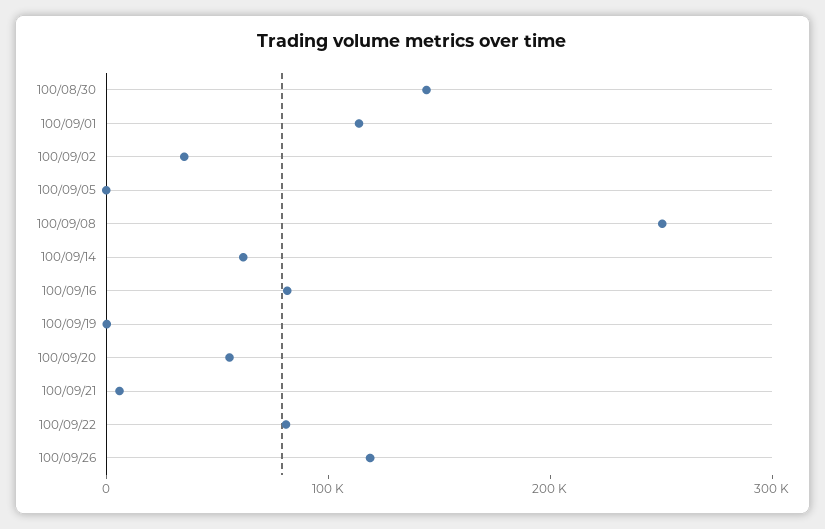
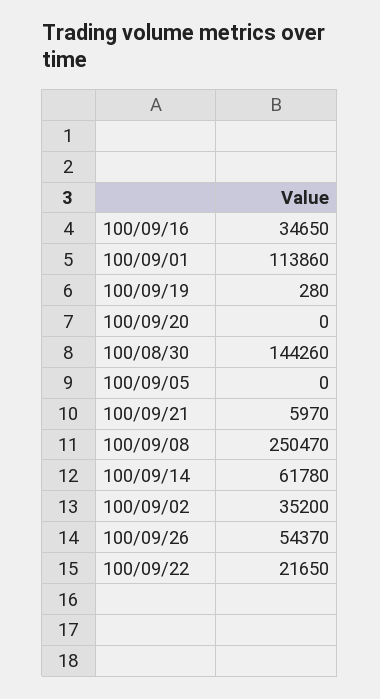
100/09/16: 80000 -> 34650
100/09/20: 60000 -> 0
100/09/22: 80000 -> 21650
100/09/26: 120000 -> 54370

